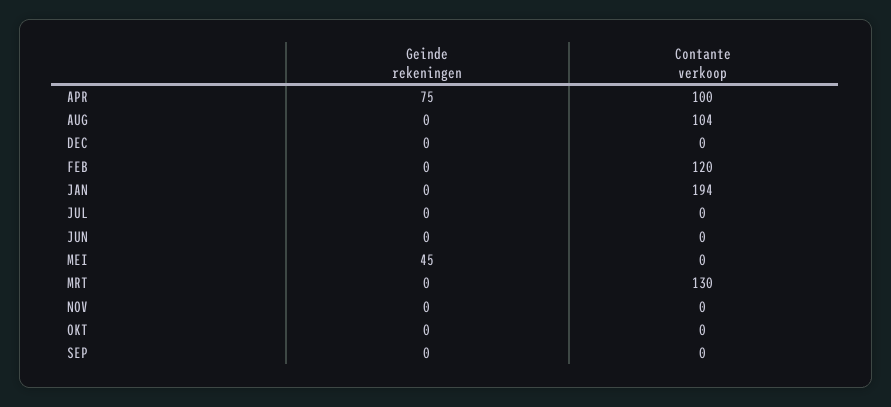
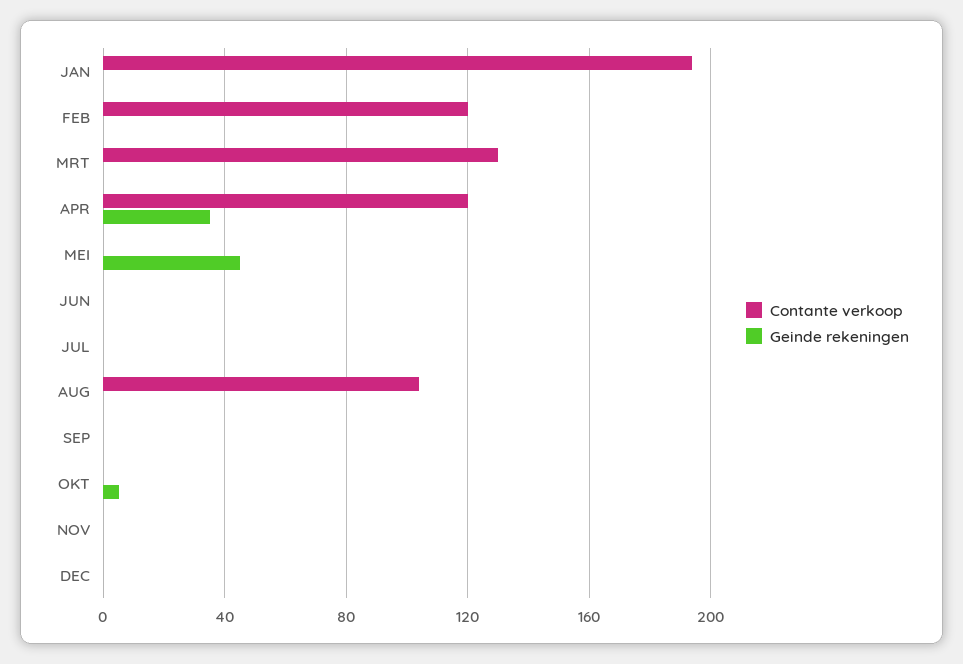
Geinde rekeningen, APR: 75 -> 35
Contante verkoop, APR: 100 -> 120
Geinde rekeningen, OKT: 0 -> 5

